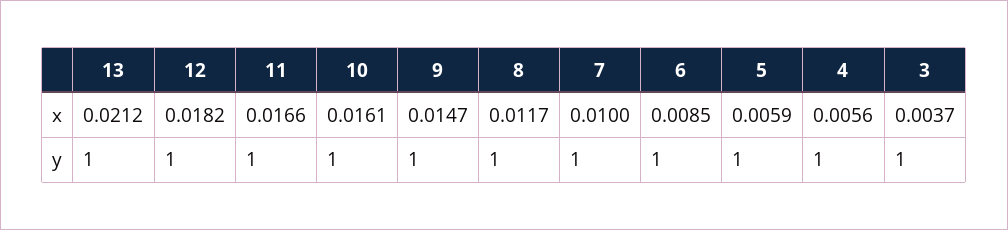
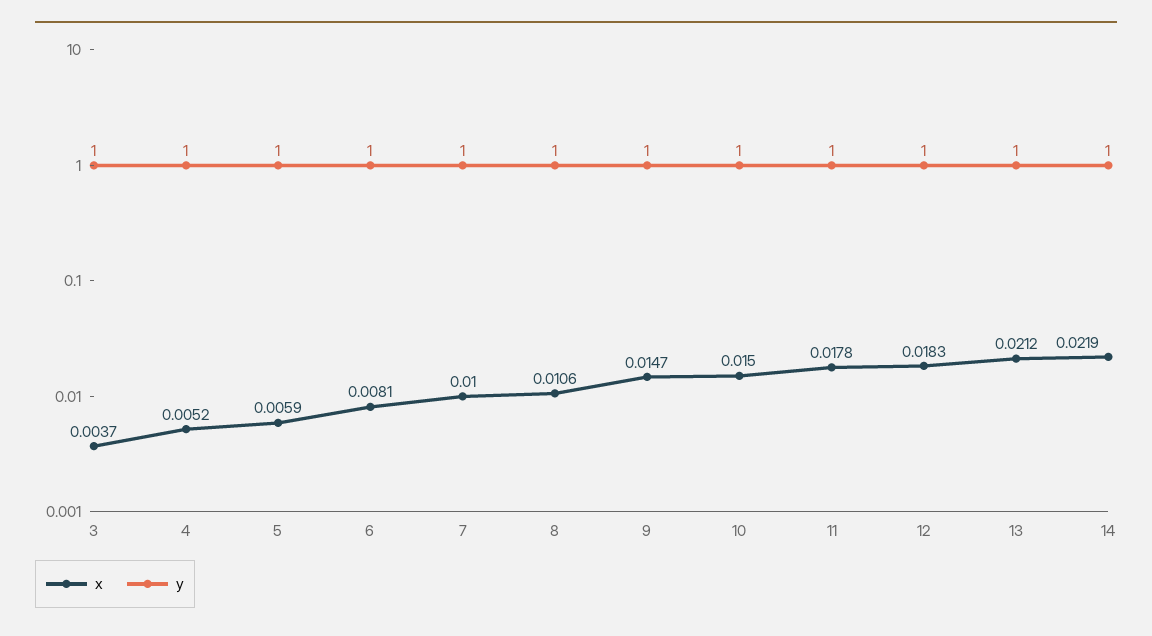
x, 12: 0.0182 -> 0.0183
x, 11: 0.0166 -> 0.0178
x, 10: 0.0161 -> 0.015
x, 8: 0.0117 -> 0.0106
x, 6: 0.0085 -> 0.0081
x, 4: 0.0056 -> 0.0052
x, 14: none -> 0.0219
y, 14: none -> 1

